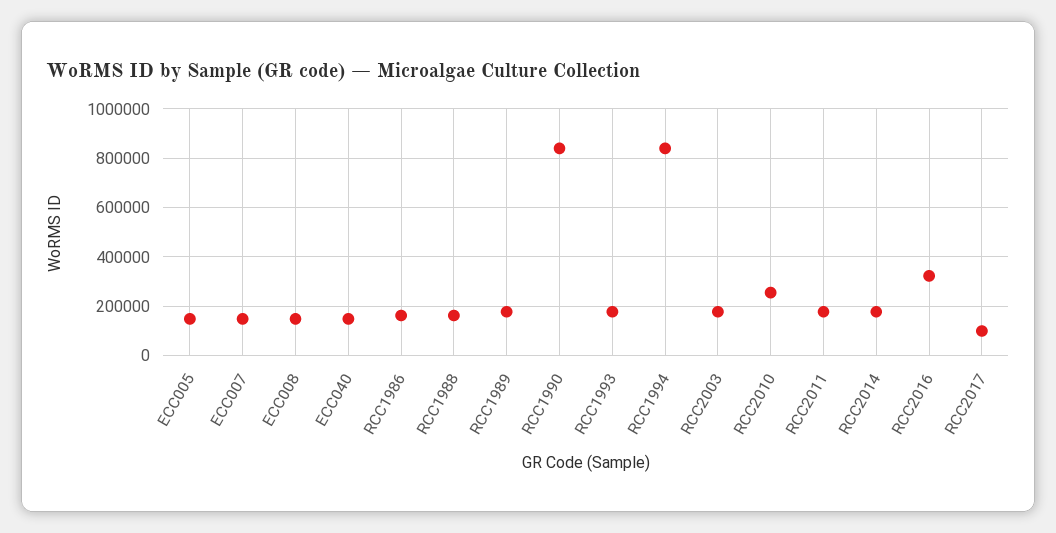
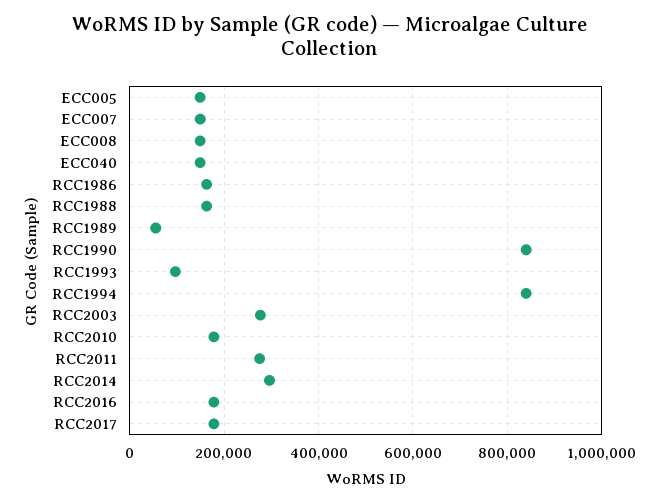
RCC1989: 175000 -> 60000
RCC1993: 175000 -> 100000
RCC2003: 175000 -> 280000
RCC2010: 250000 -> 180000
RCC2011: 175000 -> 280000
RCC2014: 175000 -> 300000
RCC2016: 325000 -> 180000
RCC2017: 100000 -> 180000

